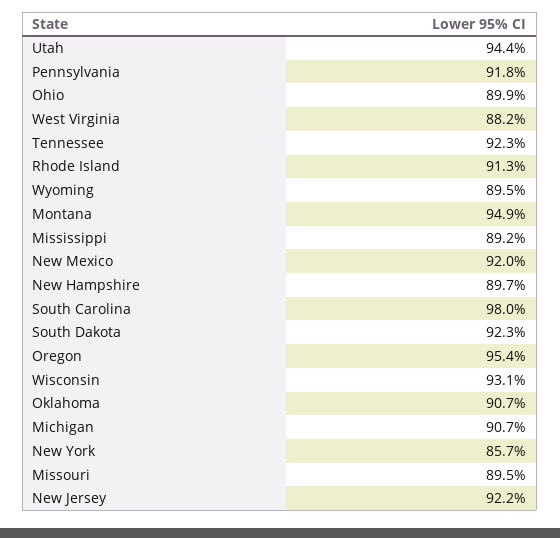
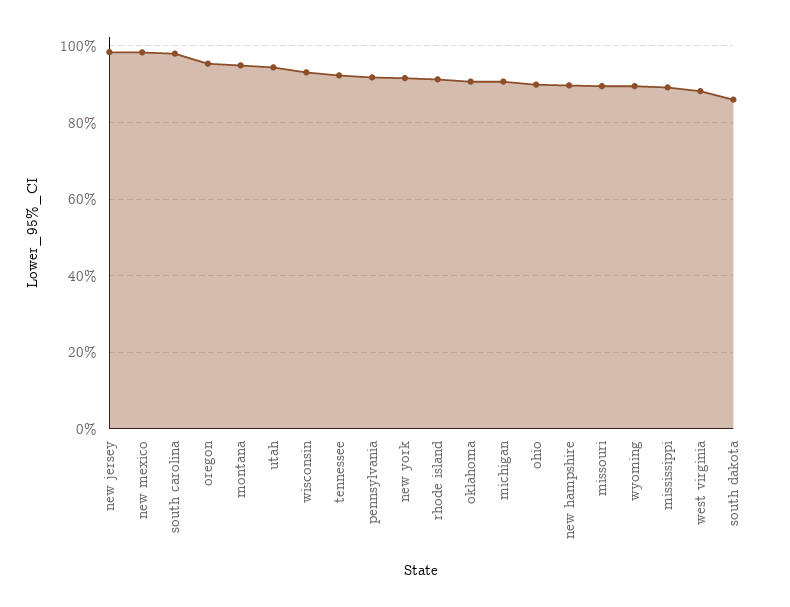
New Mexico: 92 -> 98
South Dakota: 92.3 -> 86
New York: 85.7 -> 92
New Jersey: 92.2 -> 98

